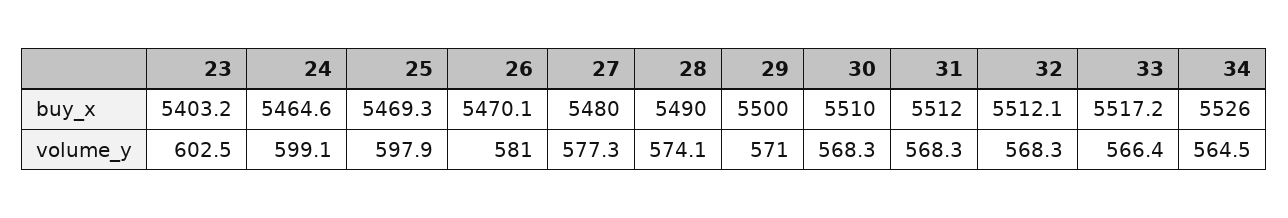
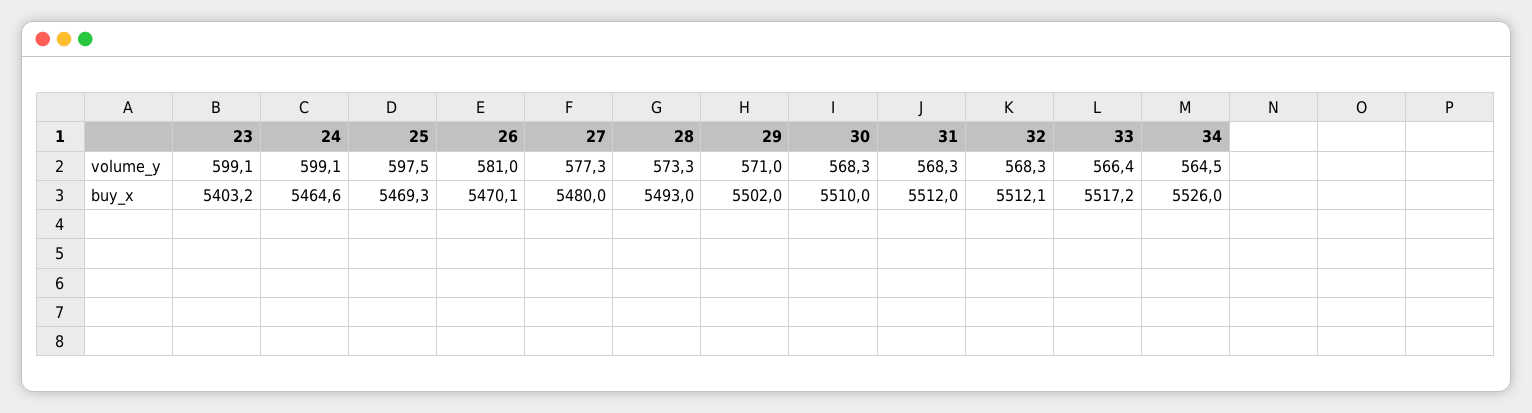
28, buy_x: 5490 -> 5493
29, buy_x: 5500 -> 5502
23, volume_y: 602.5 -> 599.1
25, volume_y: 597.9 -> 597.5
28, volume_y: 574.1 -> 573.3

